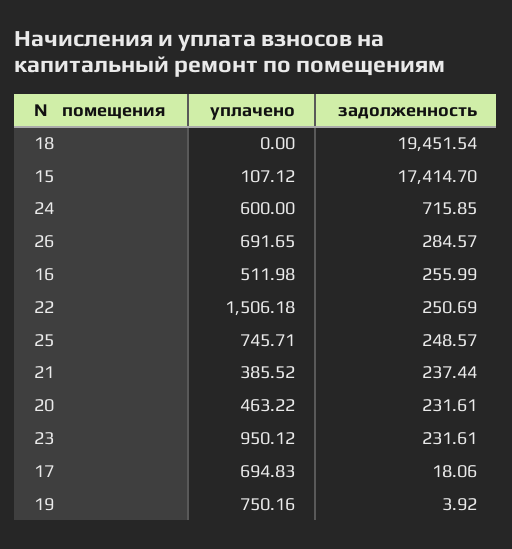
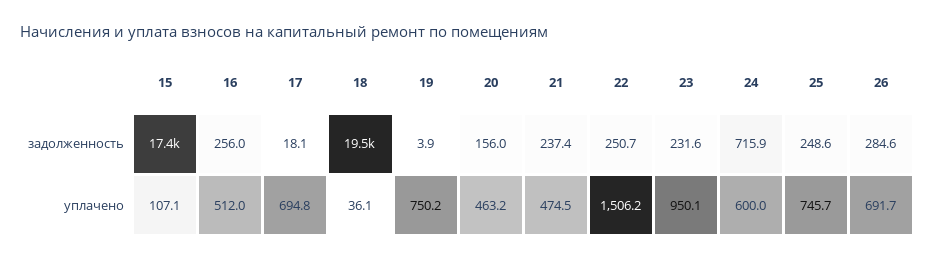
уплачено, 18: 0 -> 36.1
уплачено, 21: 385.52 -> 474.5
задолженность, 20: 231.61 -> 156

